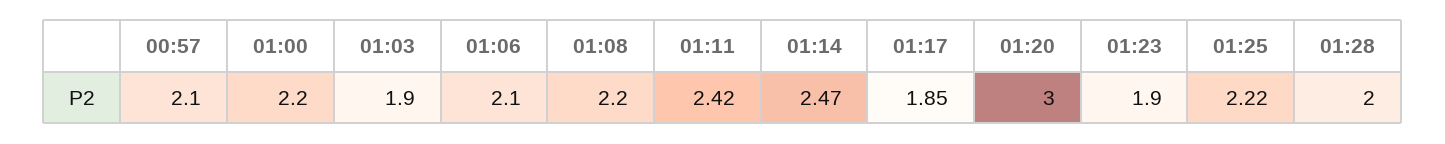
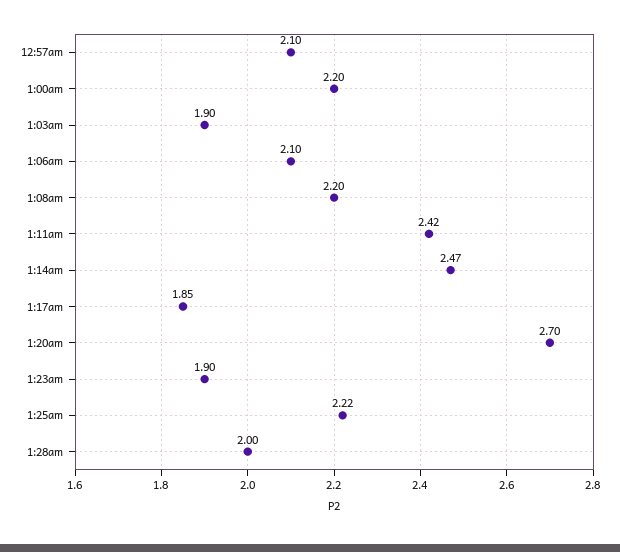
01:20: 3 -> 2.7

